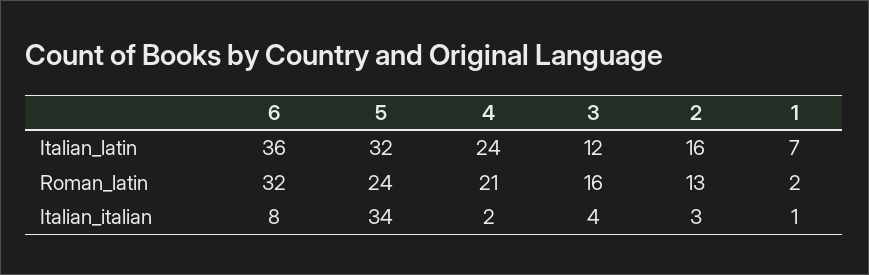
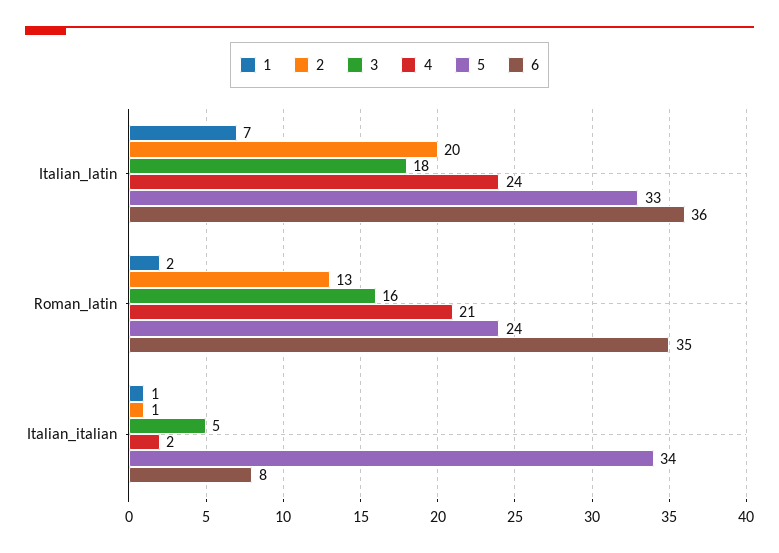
5, Italian_latin: 32 -> 33
3, Italian_latin: 12 -> 18
2, Italian_latin: 16 -> 20
6, Roman_latin: 32 -> 35
3, Italian_italian: 4 -> 5
2, Italian_italian: 3 -> 1

